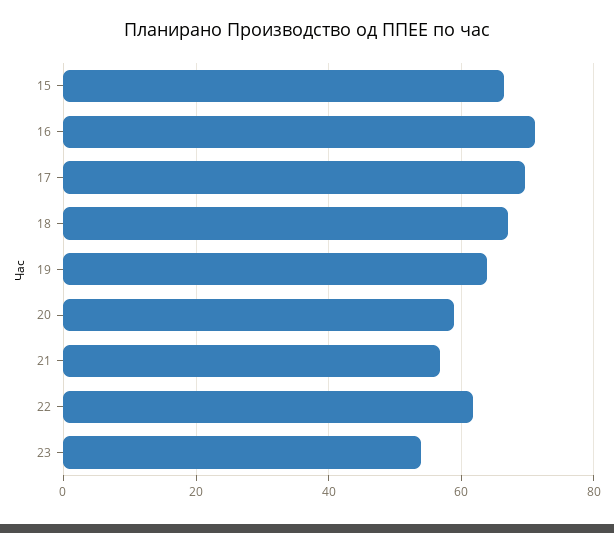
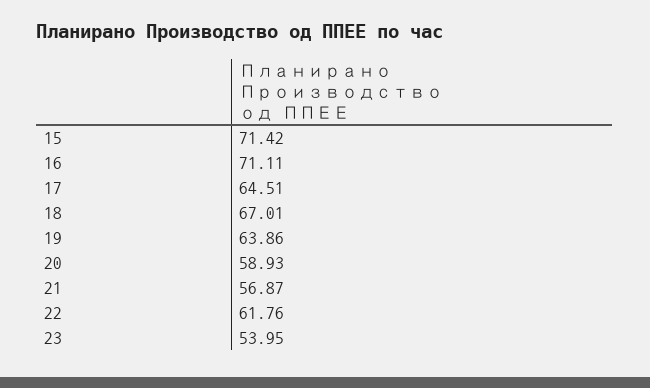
15: 66 -> 71.42
17: 70 -> 64.51

